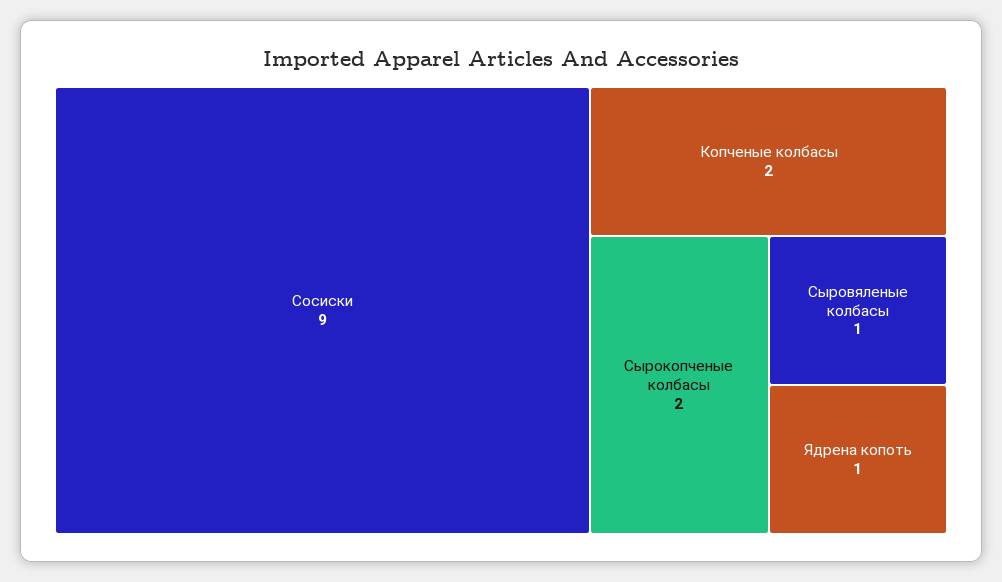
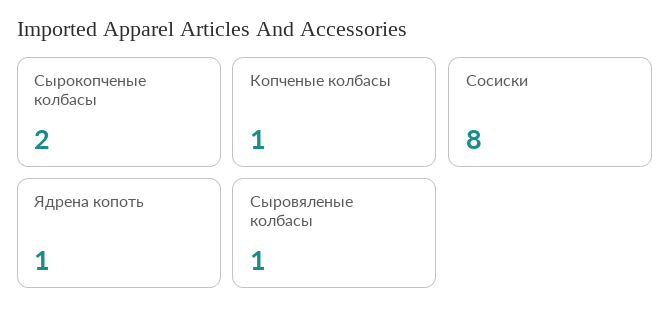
Сосиски: 9 -> 8
Копченые колбасы: 2 -> 1

